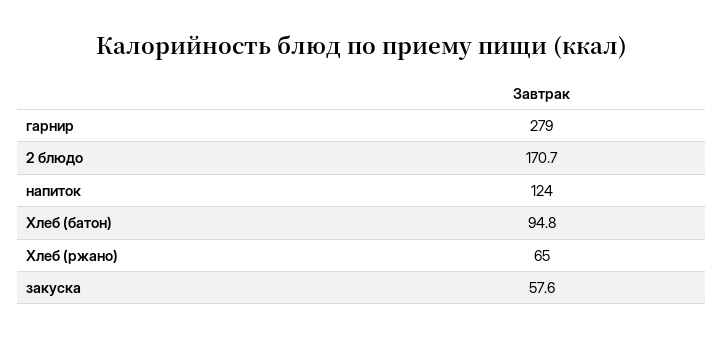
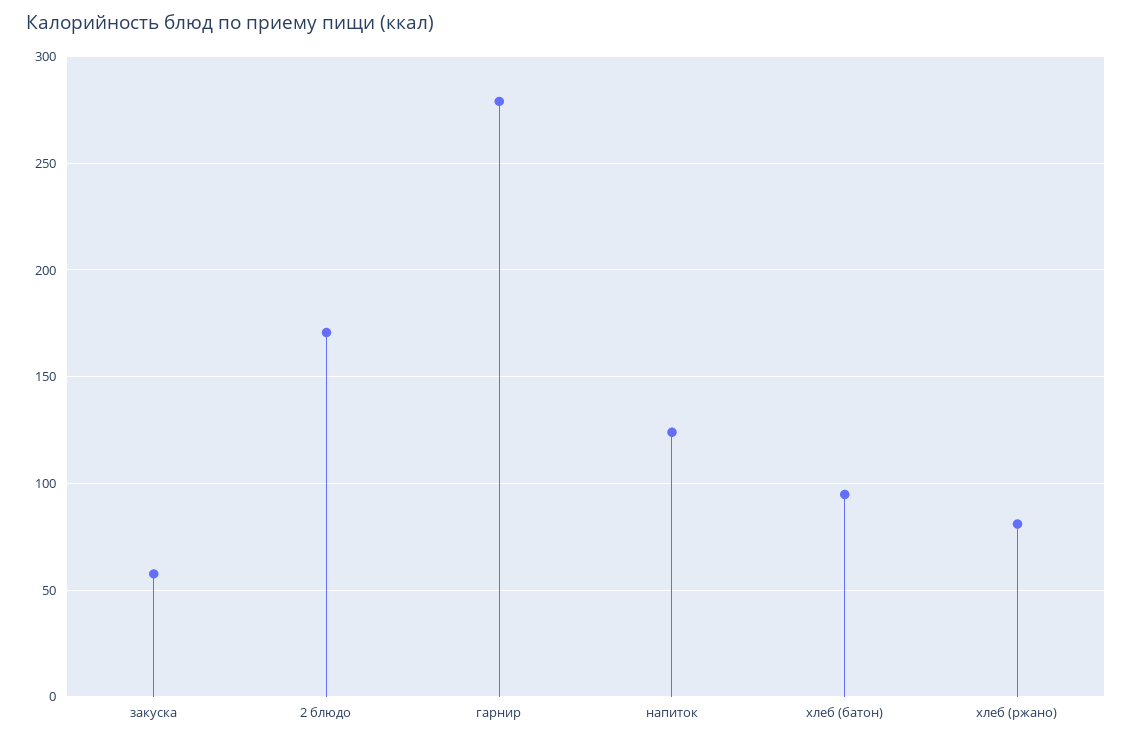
Хлеб (ржано): 65 -> 80

